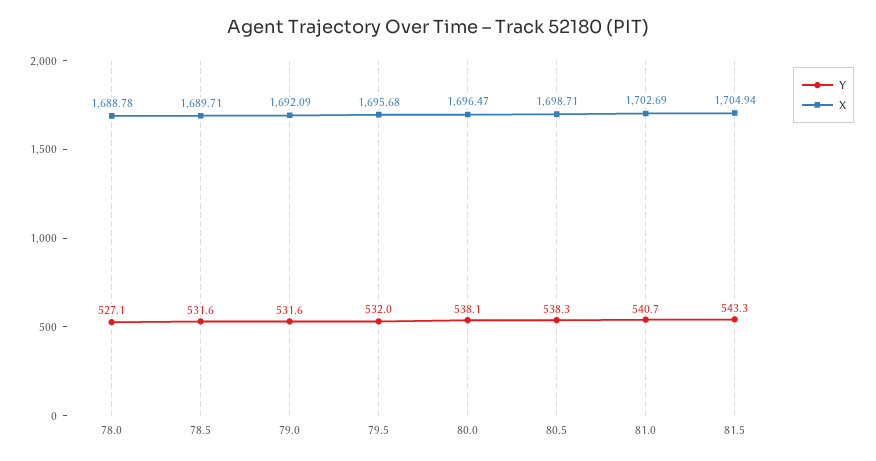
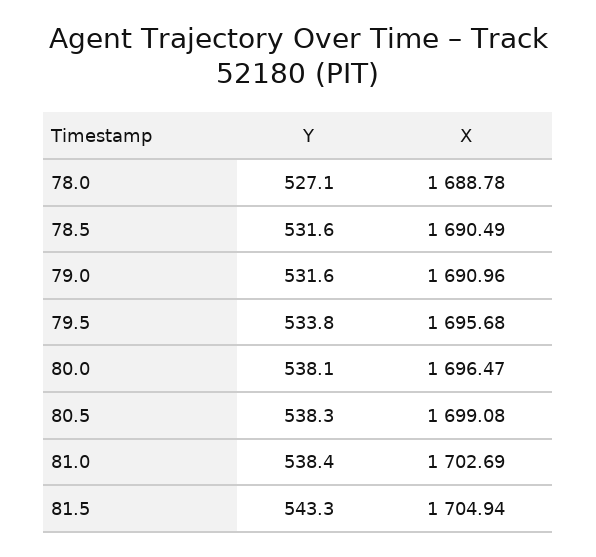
X, 78.5: 1689.71 -> 1690.49
X, 79.0: 1692.09 -> 1690.96
Y, 79.5: 532 -> 533.8
X, 80.5: 1698.71 -> 1699.08
Y, 81.0: 540.7 -> 538.4

